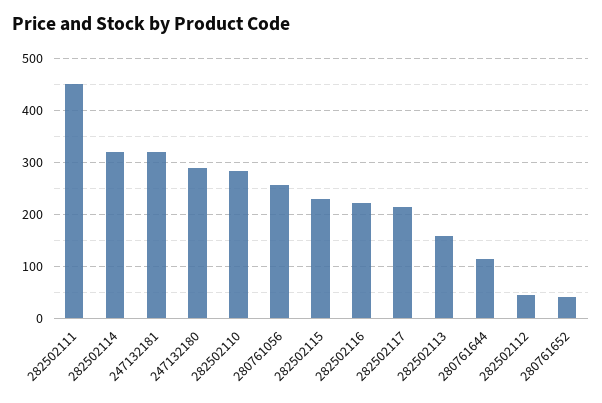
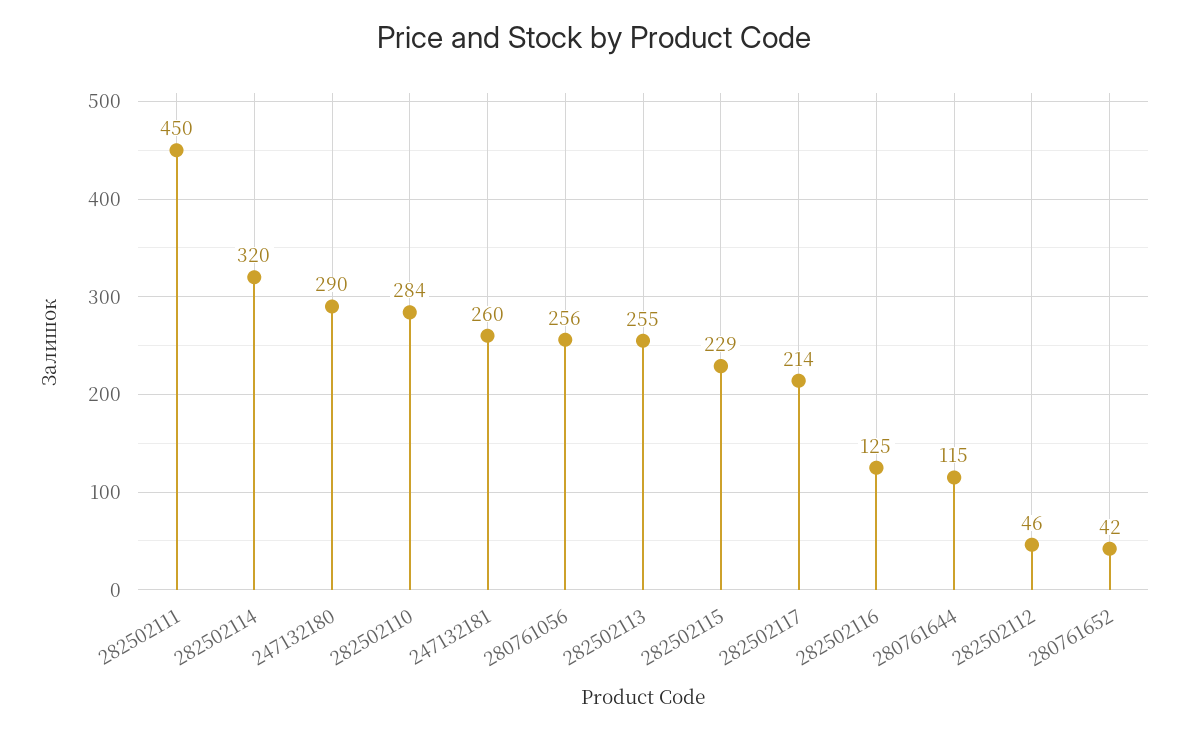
247132181: 320 -> 260
282502116: 220 -> 125
282502113: 160 -> 255

